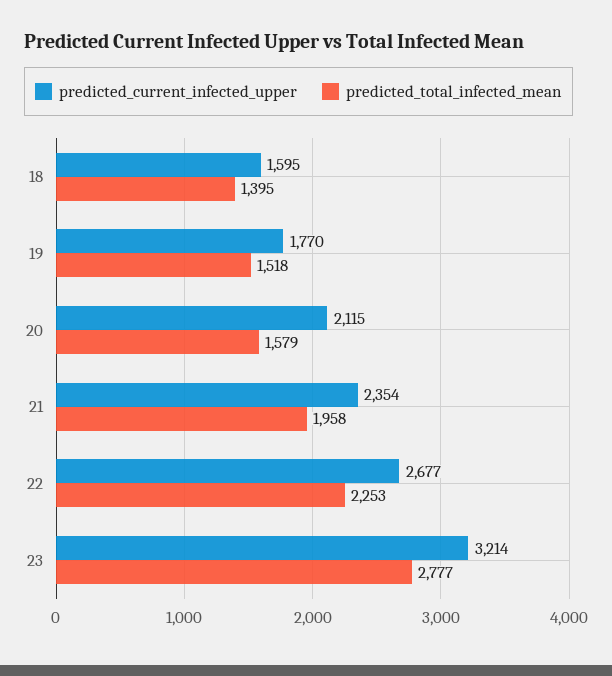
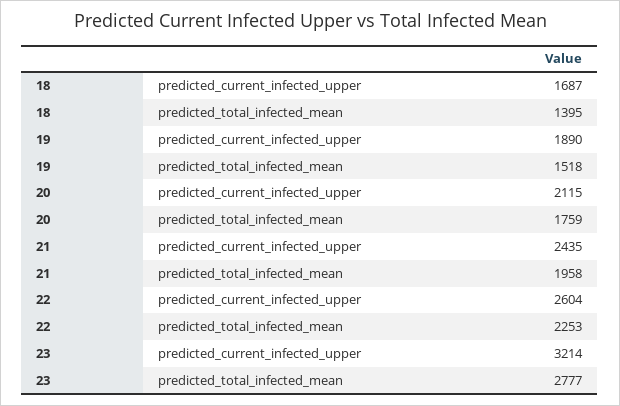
predicted_current_infected_upper, 18: 1595 -> 1687
predicted_current_infected_upper, 19: 1770 -> 1890
predicted_total_infected_mean, 20: 1579 -> 1759
predicted_current_infected_upper, 21: 2354 -> 2435
predicted_current_infected_upper, 22: 2677 -> 2604

